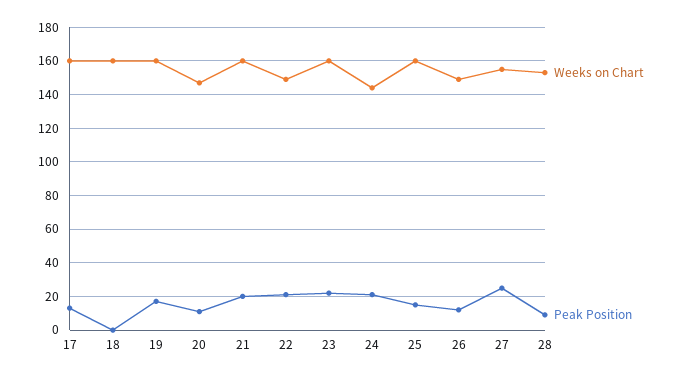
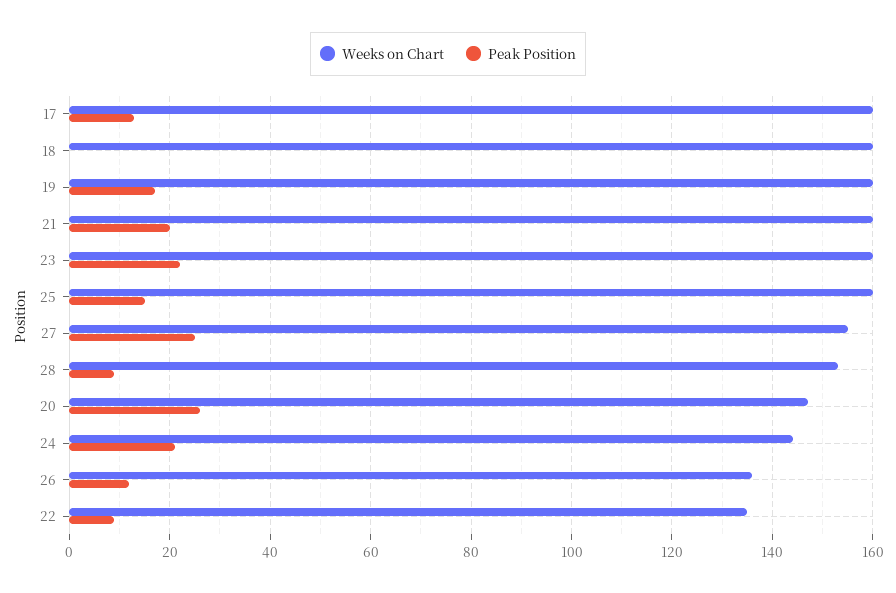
Peak Position, 20: 10 -> 25
Weeks on Chart, 22: 150 -> 135
Peak Position, 22: 20 -> 10
Weeks on Chart, 26: 150 -> 135

